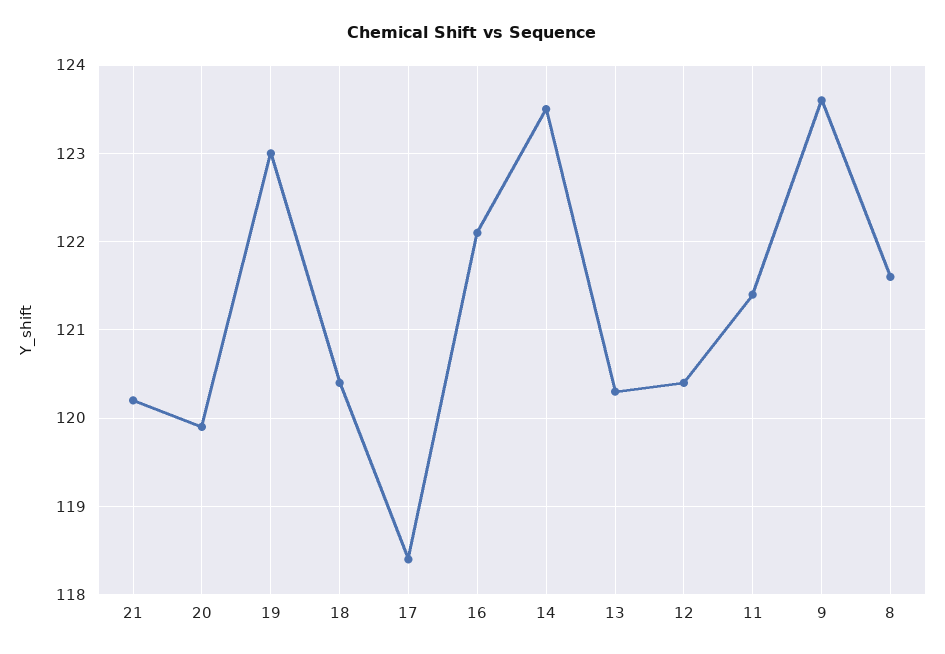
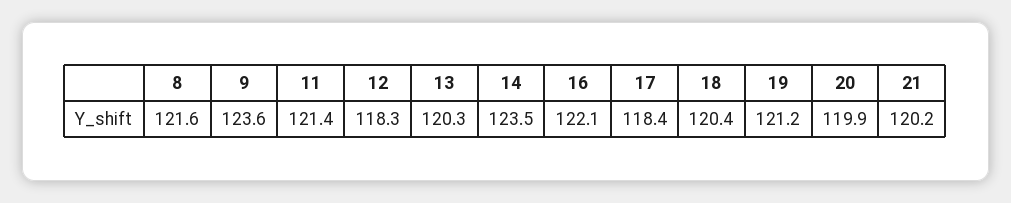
19: 123 -> 121.2
12: 120.4 -> 118.3

